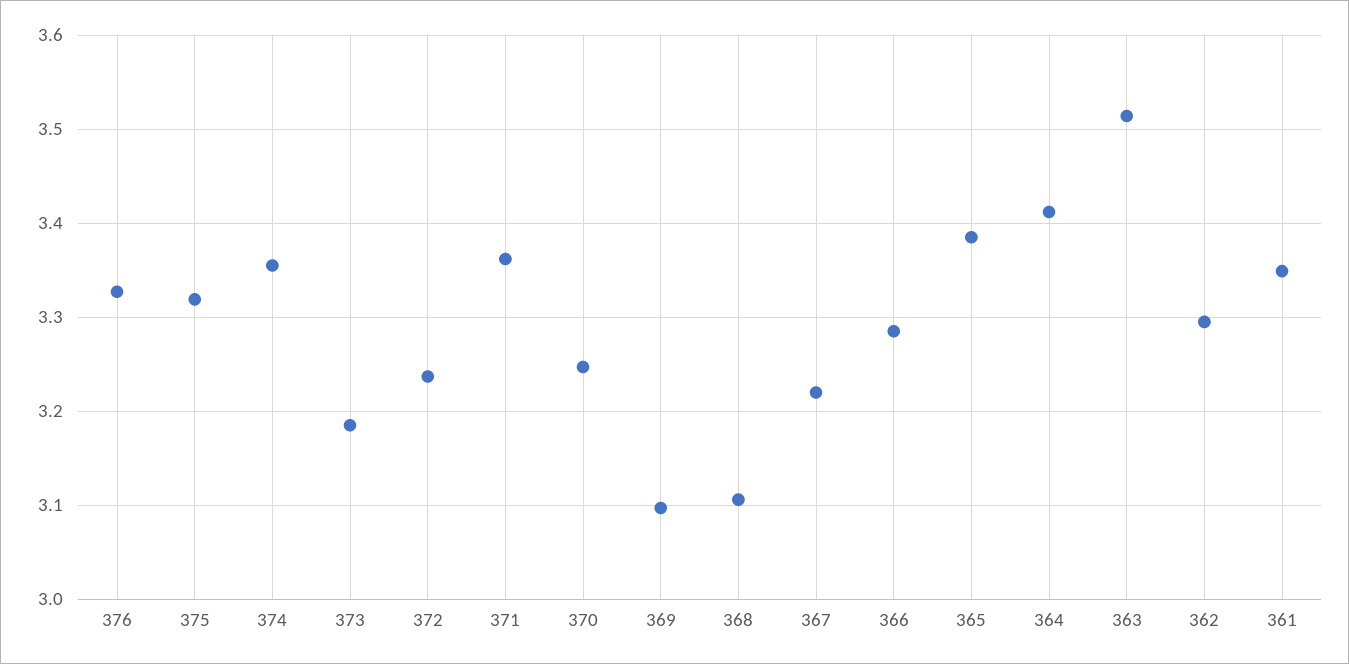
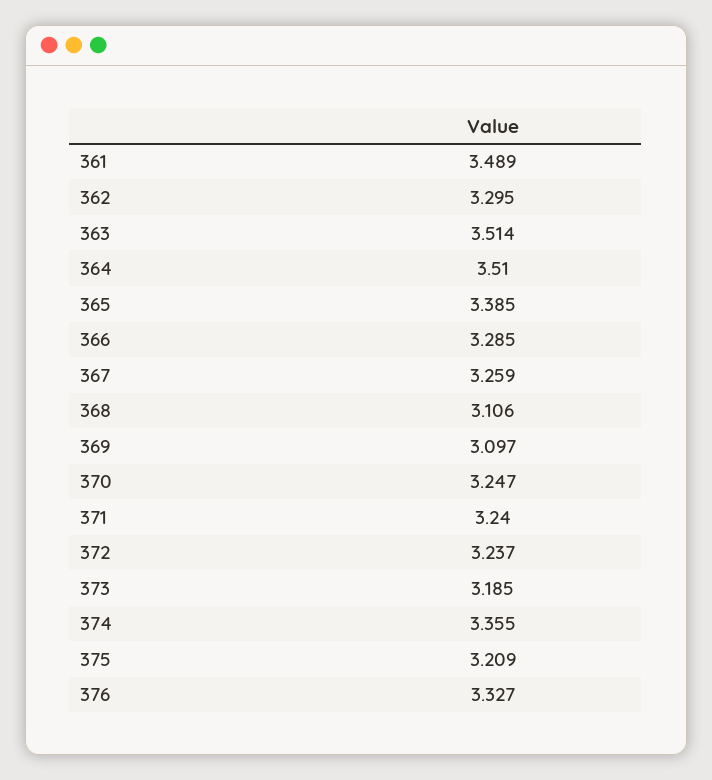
375: 3.32 -> 3.209
371: 3.36 -> 3.24
367: 3.22 -> 3.259
364: 3.41 -> 3.51
361: 3.35 -> 3.489

